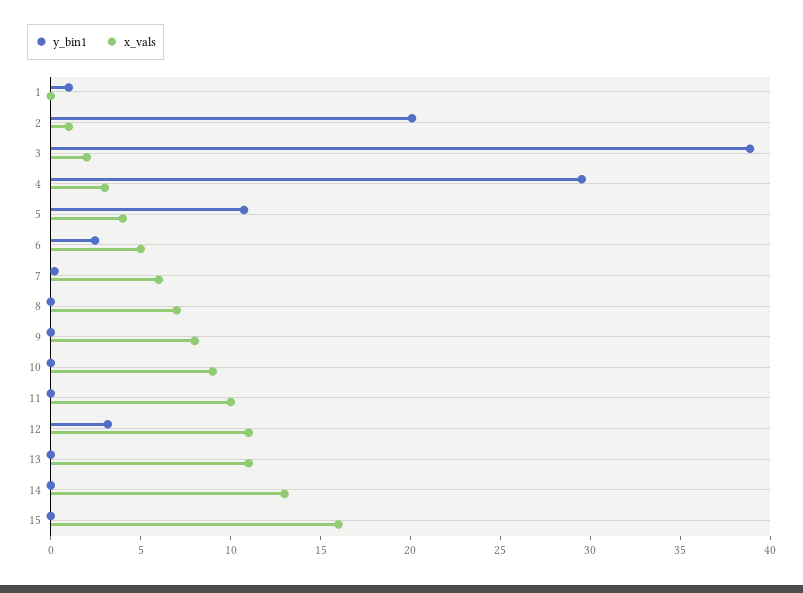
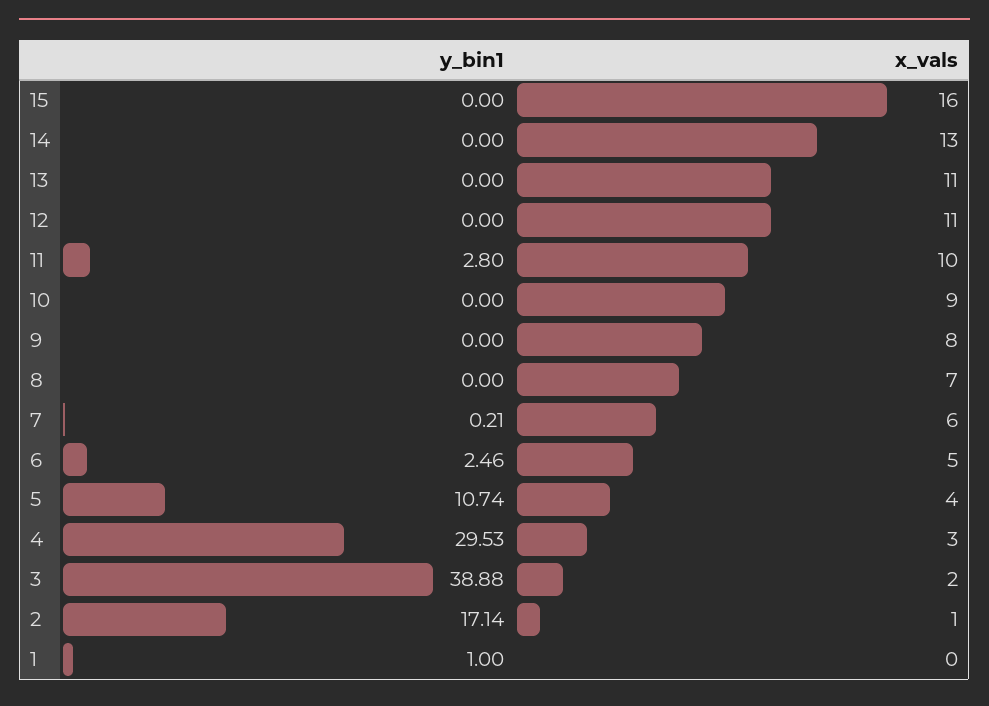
y_bin1, 2: 20 -> 17.14
y_bin1, 11: 0 -> 2.8
y_bin1, 12: 3 -> 0

